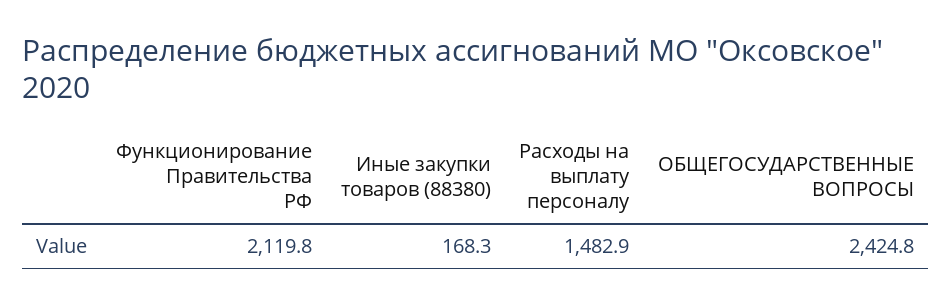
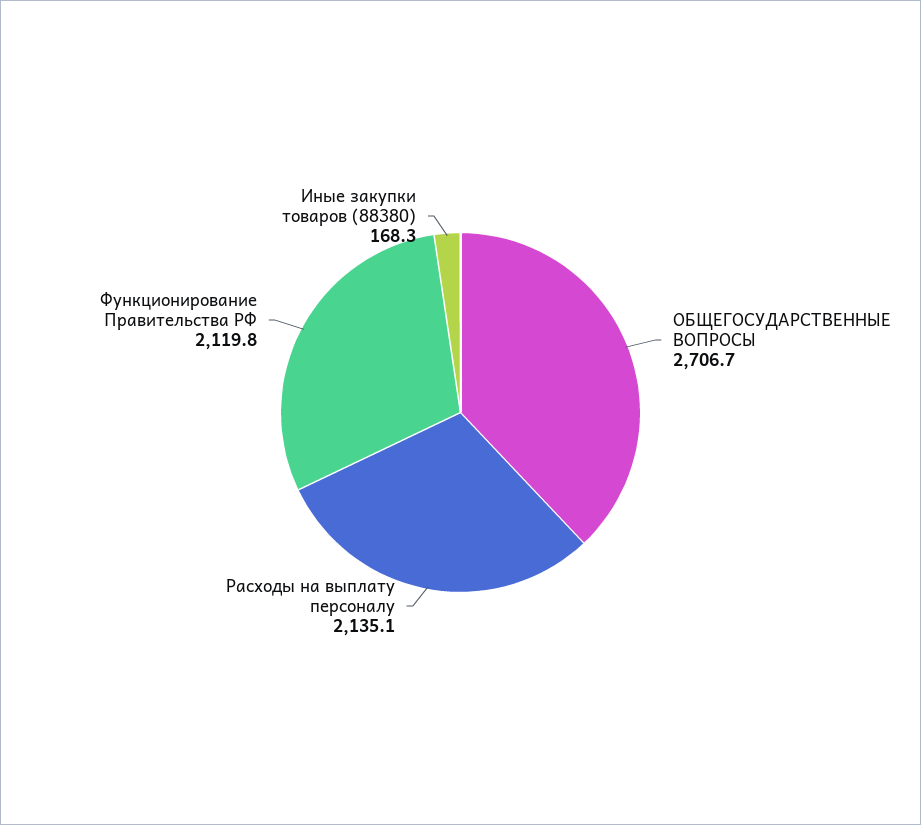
Расходы на выплату персоналу: 1482.9 -> 2135.1
ОБЩЕГОСУДАРСТВЕННЫЕ ВОПРОСЫ: 2424.8 -> 2706.7

